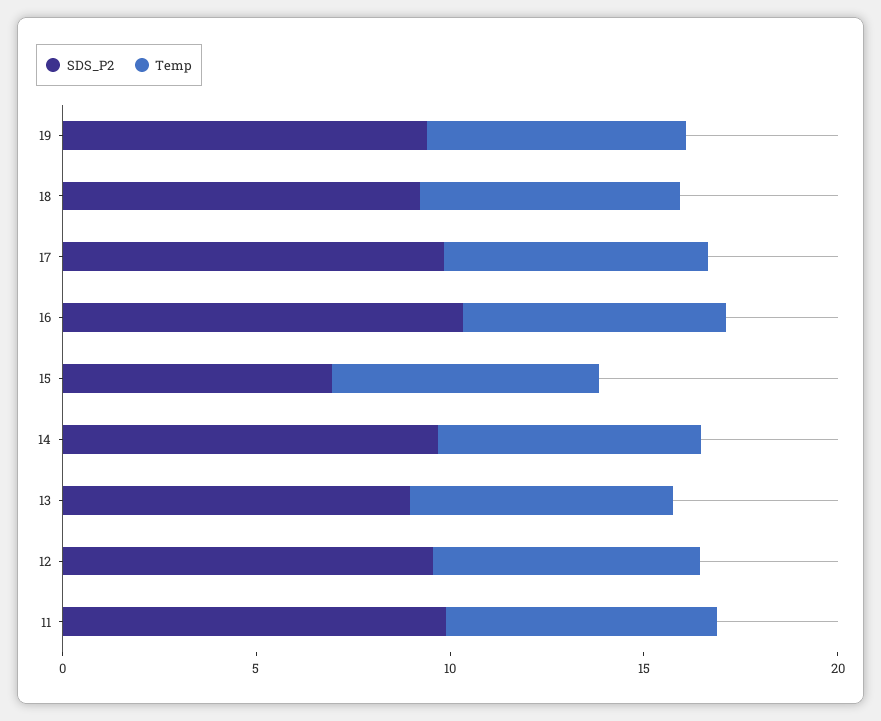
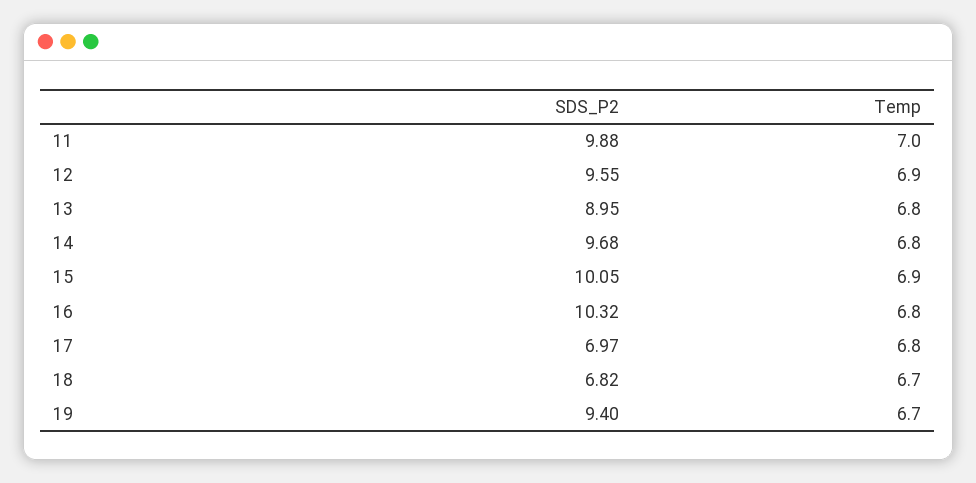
SDS_P2, 18: 9 -> 6.82
SDS_P2, 17: 10 -> 6.97
SDS_P2, 15: 7 -> 10.05

